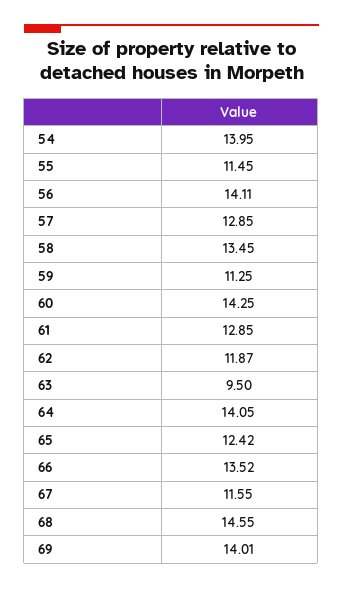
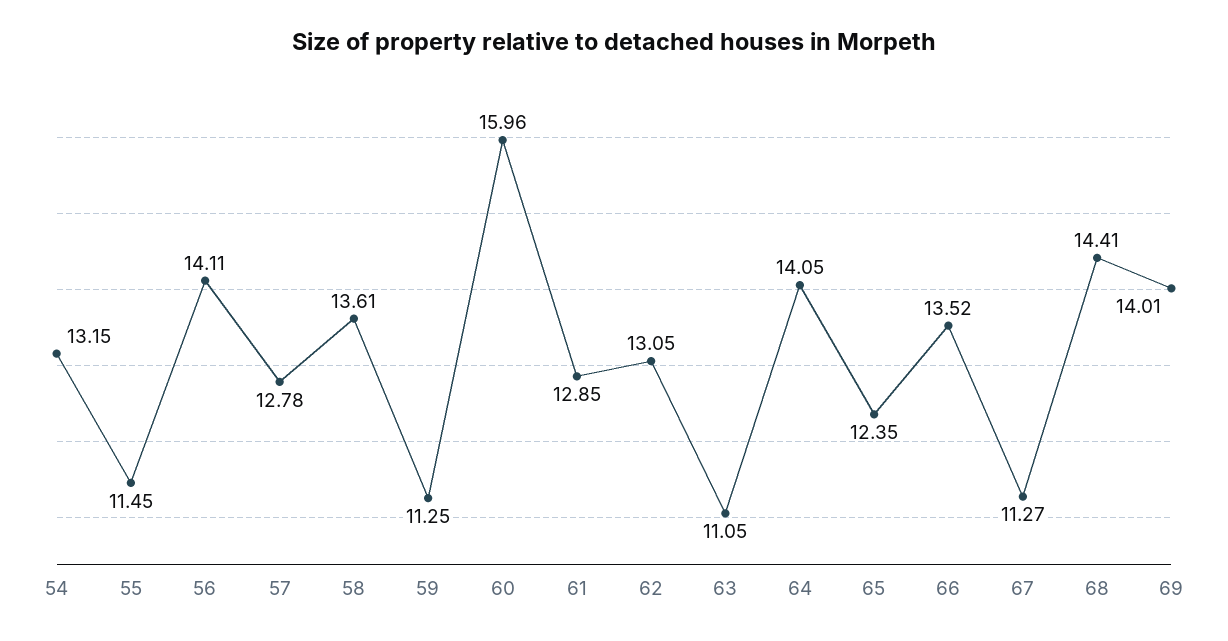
54: 13.95 -> 13.15
57: 12.85 -> 12.78
58: 13.45 -> 13.61
60: 14.25 -> 15.96
62: 11.87 -> 13.05
63: 9.5 -> 11.05
65: 12.42 -> 12.35
67: 11.55 -> 11.27
68: 14.55 -> 14.41

